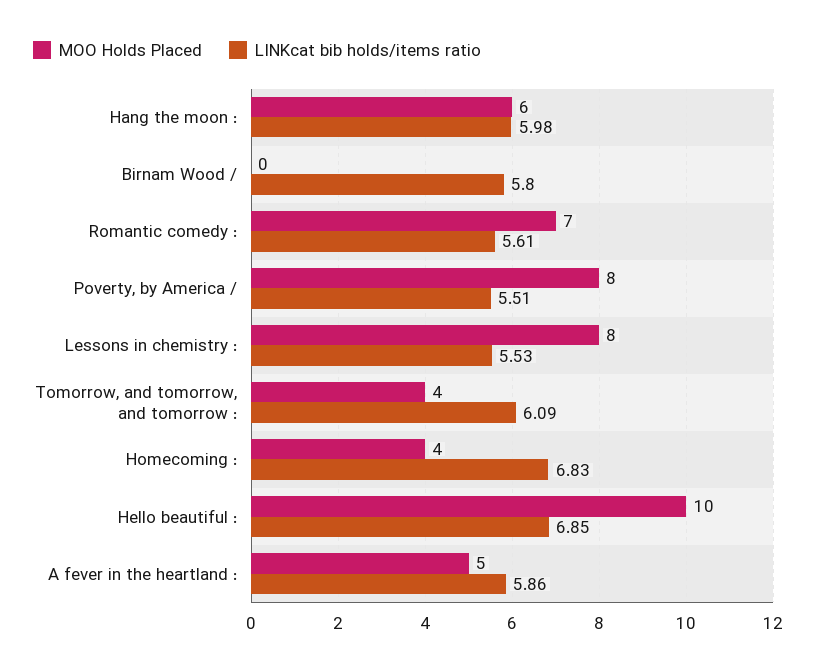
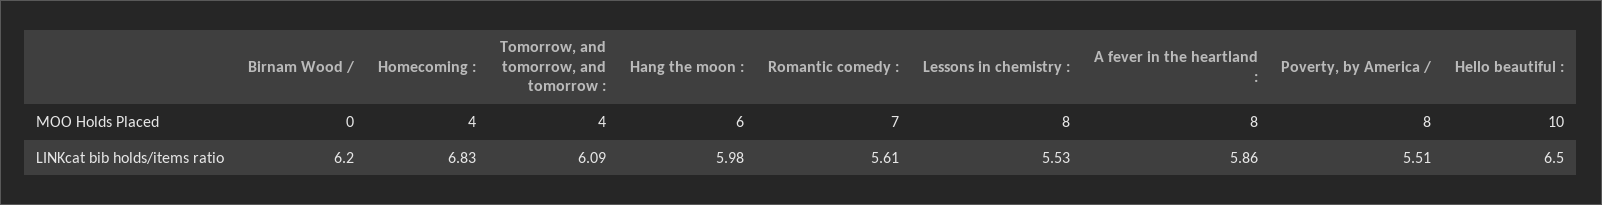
LINKcat bib holds/items ratio, Birnam Wood /: 5.8 -> 6.2
LINKcat bib holds/items ratio, Hello beautiful :: 6.85 -> 6.5
MOO Holds Placed, A fever in the heartland :: 5 -> 8

